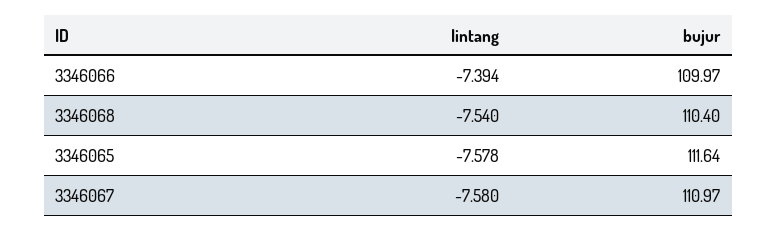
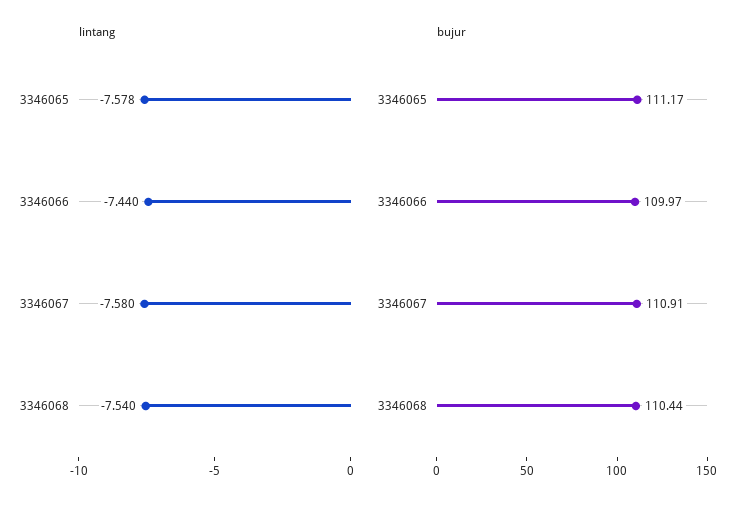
lintang, 3346066: -7.394 -> -7.44
bujur, 3346068: 110.4 -> 110.44
bujur, 3346065: 111.64 -> 111.17
bujur, 3346067: 110.97 -> 110.91

